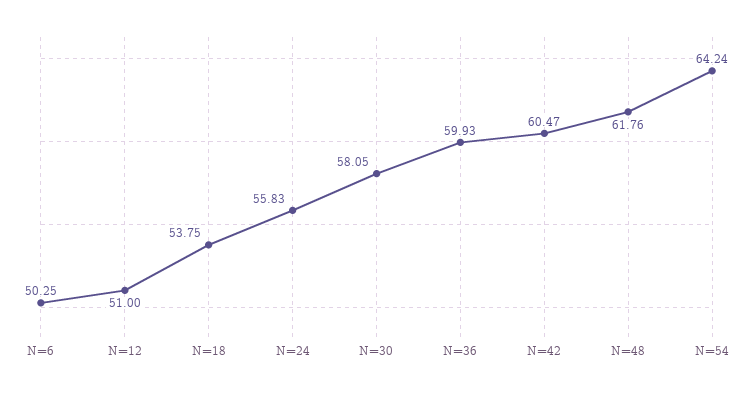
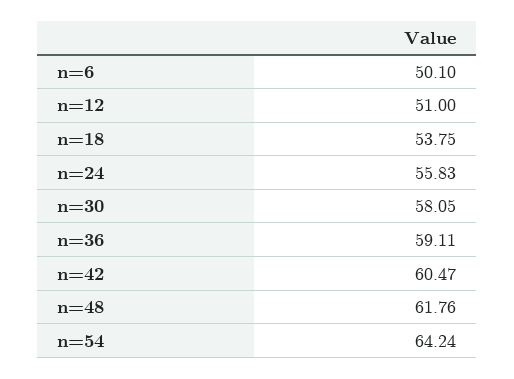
N=6: 50.25 -> 50.1
N=36: 59.93 -> 59.11

